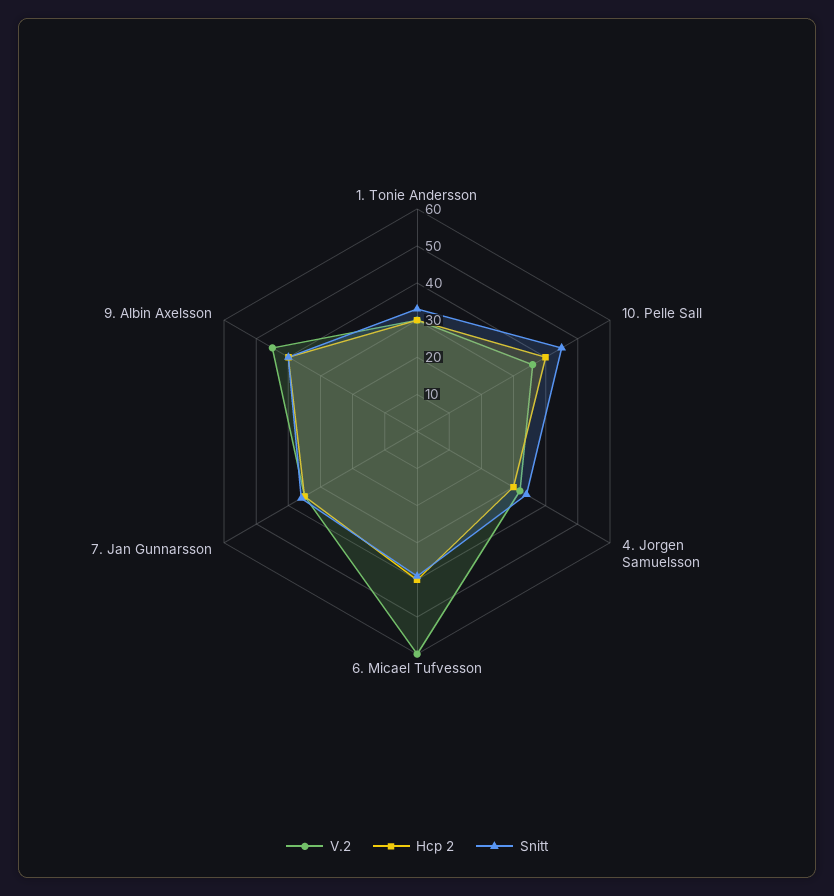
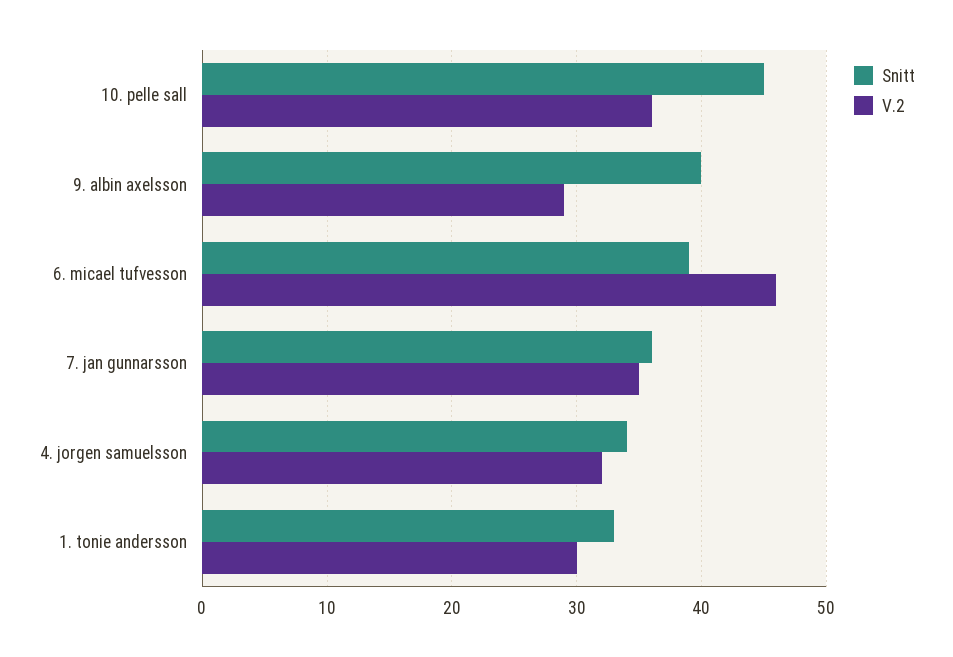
Hcp 2, 1. Tonie Andersson: 30 -> none
Hcp 2, 10. Pelle Sall: 40 -> none
Hcp 2, 4. Jorgen Samuelsson: 30 -> none
V.2, 6. Micael Tufvesson: 60 -> 46
Hcp 2, 6. Micael Tufvesson: 40 -> none
Hcp 2, 7. Jan Gunnarsson: 35 -> none
V.2, 9. Albin Axelsson: 45 -> 29
Hcp 2, 9. Albin Axelsson: 40 -> none

